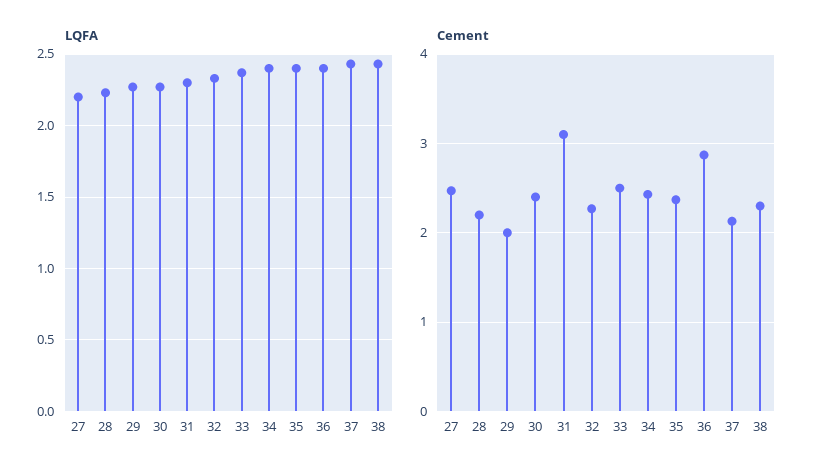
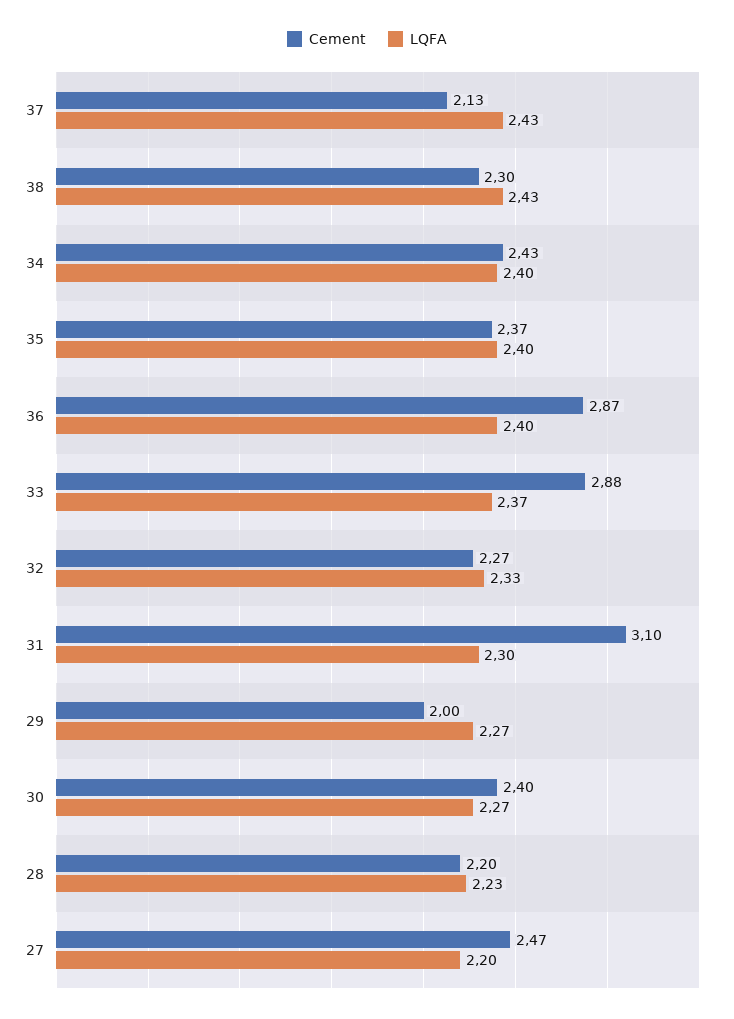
Cement, 33: 2.5 -> 2.88

